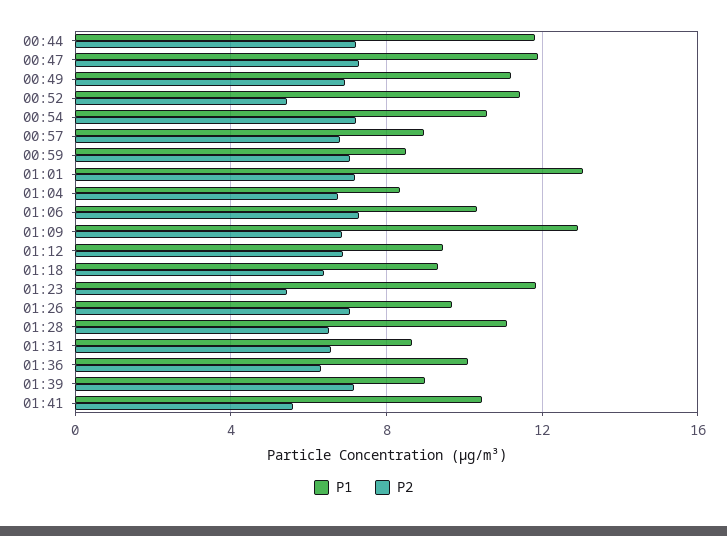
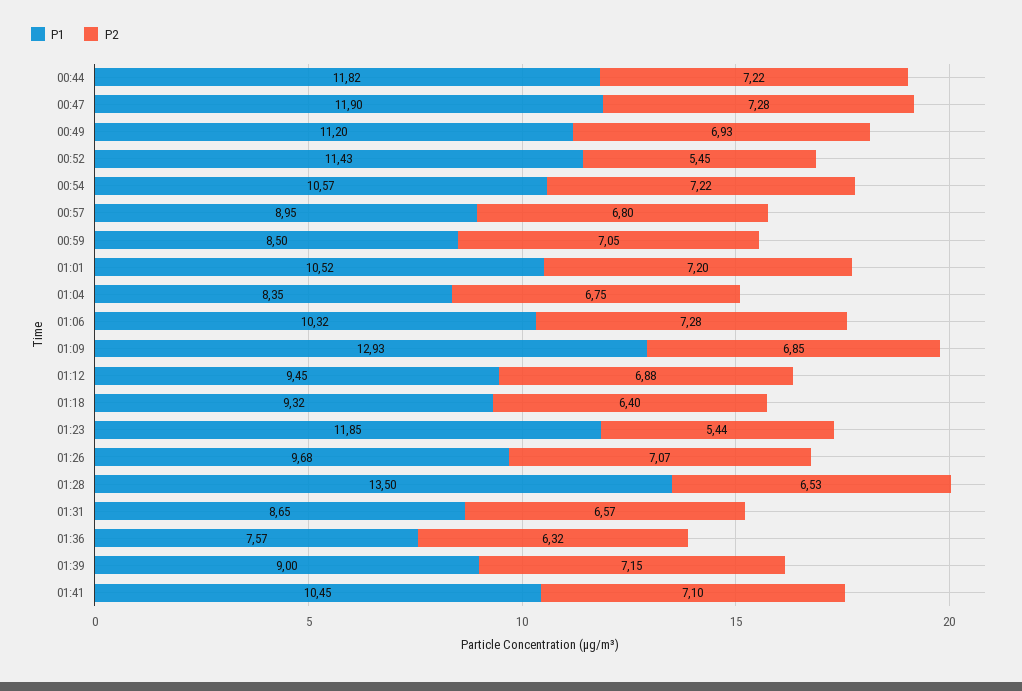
P1, 01:01: 13 -> 10.52
P1, 01:28: 11 -> 13.5
P1, 01:36: 10 -> 7.57
P2, 01:41: 5.5 -> 7.1

